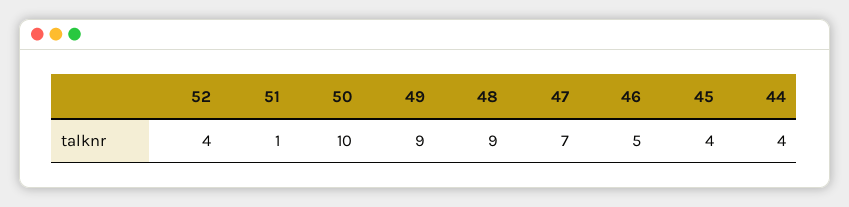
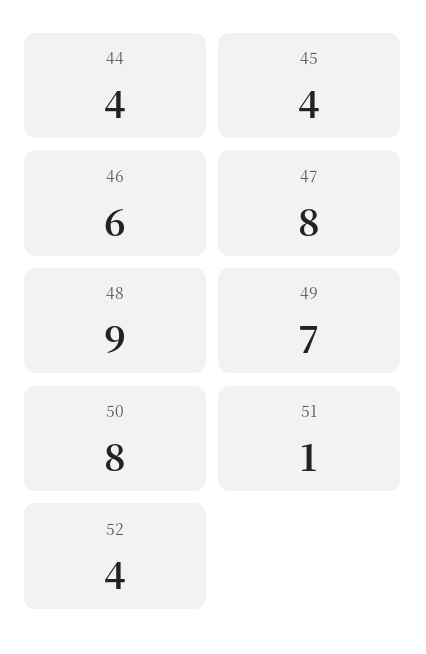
50: 10 -> 8
49: 9 -> 7
47: 7 -> 8
46: 5 -> 6

